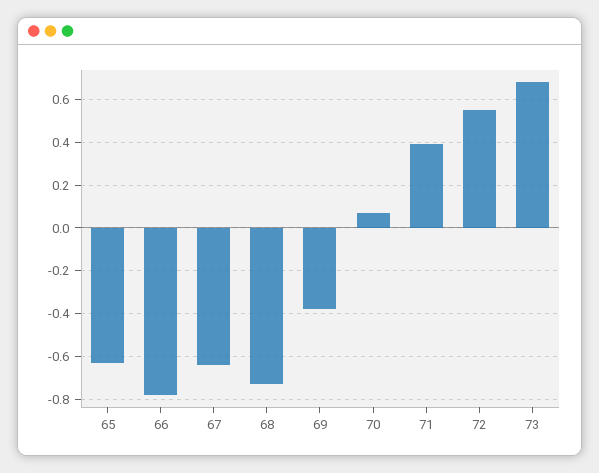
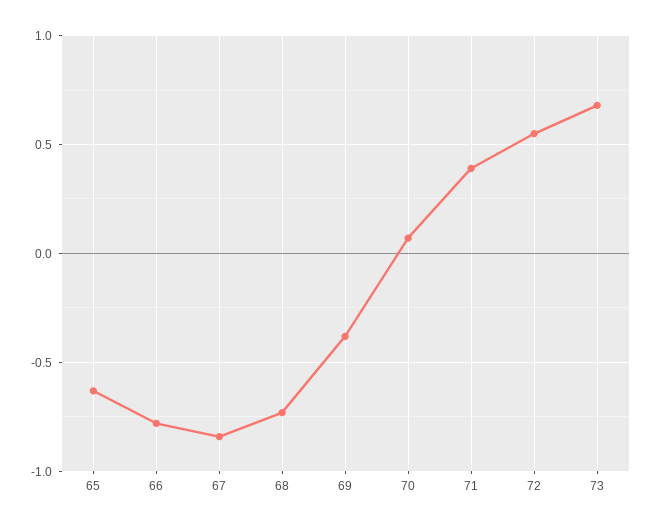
67: -0.65 -> -0.85

